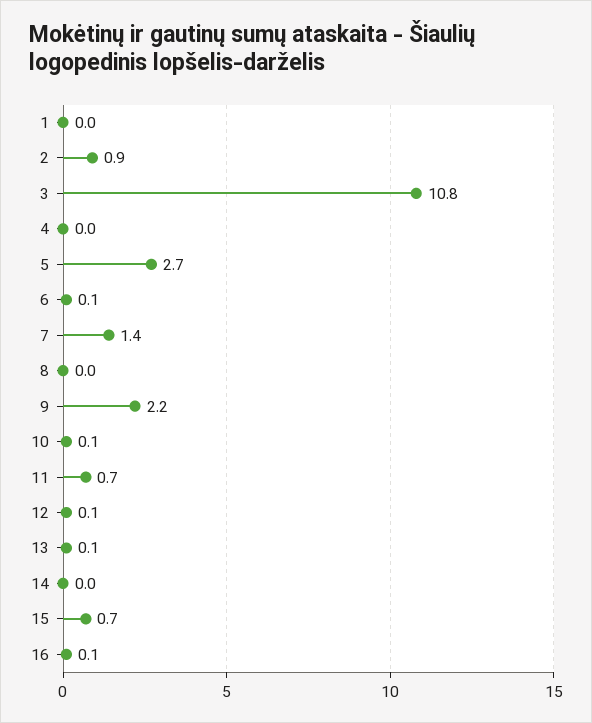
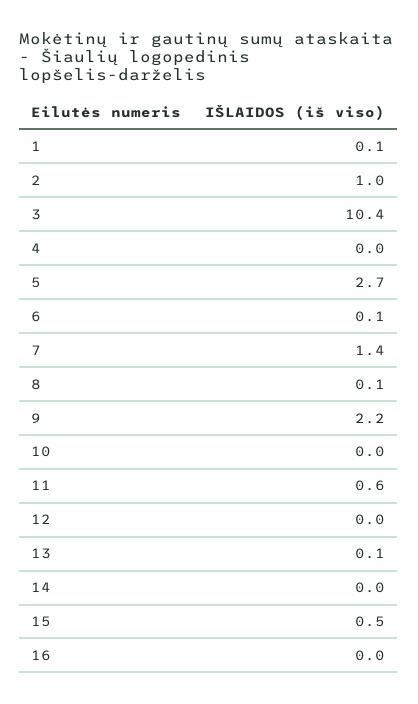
1: 0 -> 0.1
2: 0.9 -> 1
3: 10.8 -> 10.4
8: 0 -> 0.1
10: 0.1 -> 0
11: 0.7 -> 0.6
12: 0.1 -> 0
15: 0.7 -> 0.5
16: 0.1 -> 0

